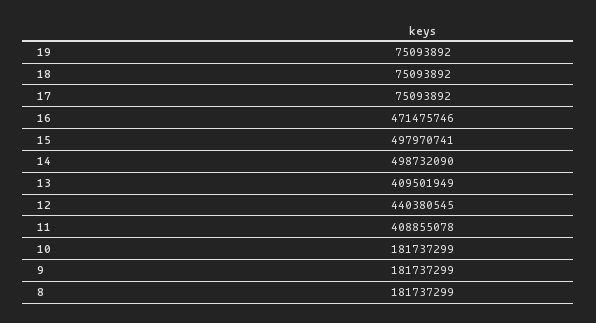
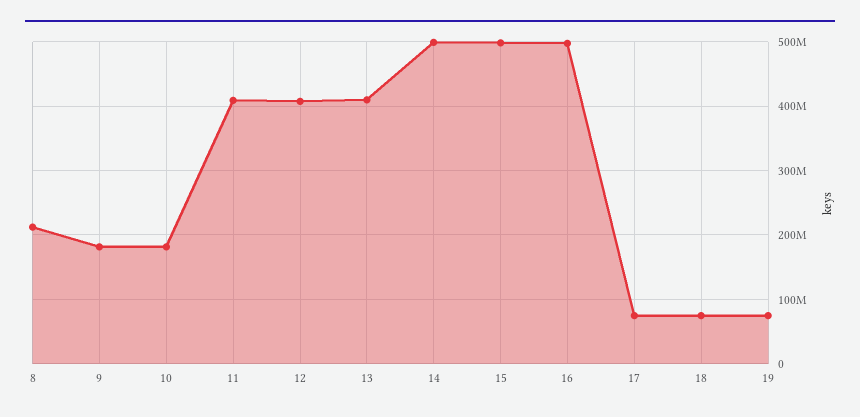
16: 471475746 -> 500000000
12: 440380545 -> 410000000
8: 181737299 -> 210000000

